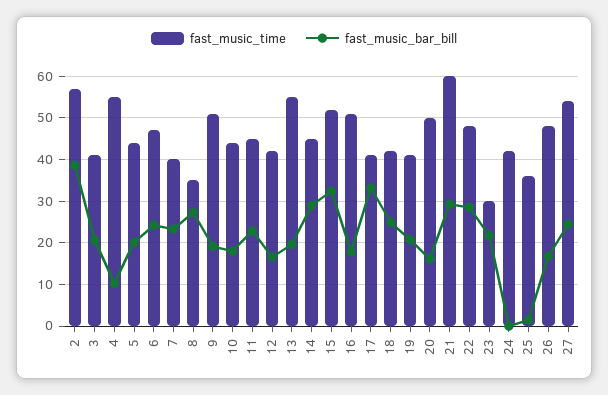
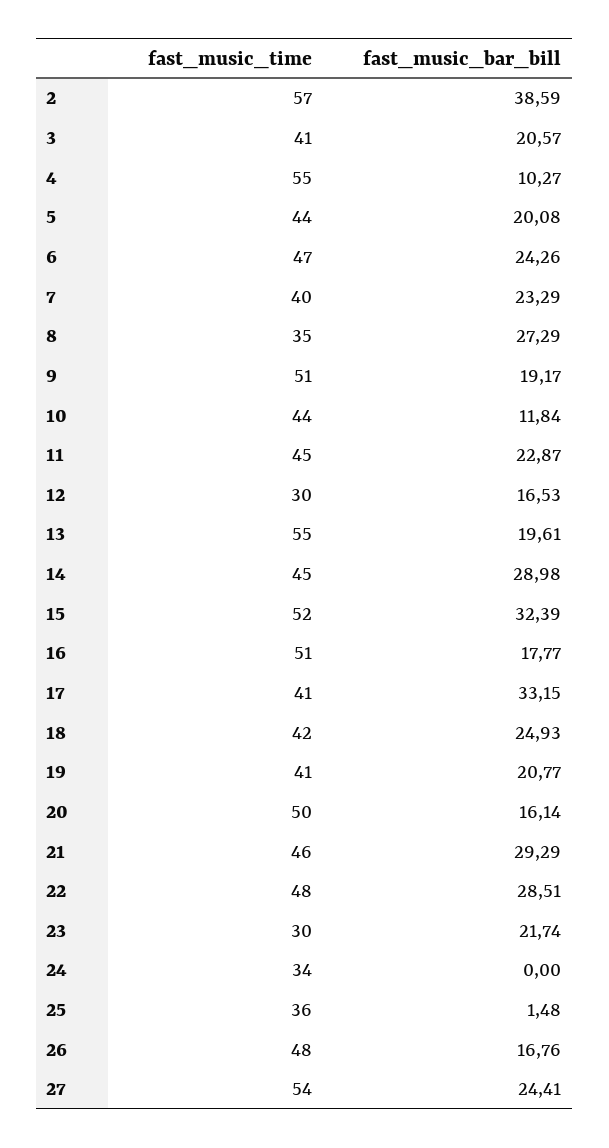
fast_music_bar_bill, 10: 18 -> 11.84
fast_music_time, 12: 42 -> 30
fast_music_time, 21: 60 -> 46
fast_music_time, 24: 42 -> 34

